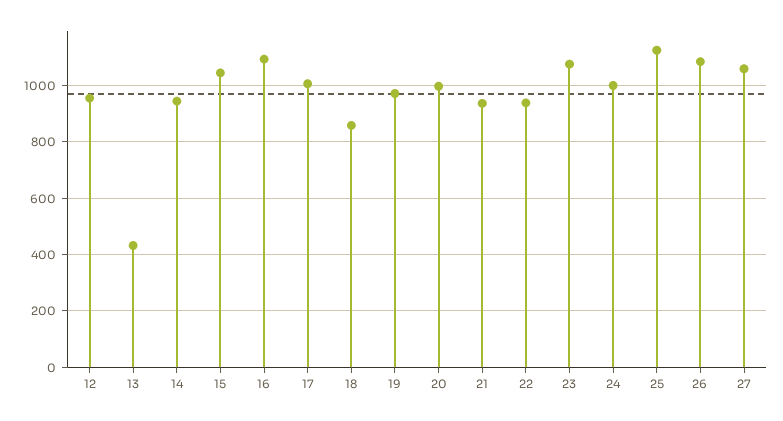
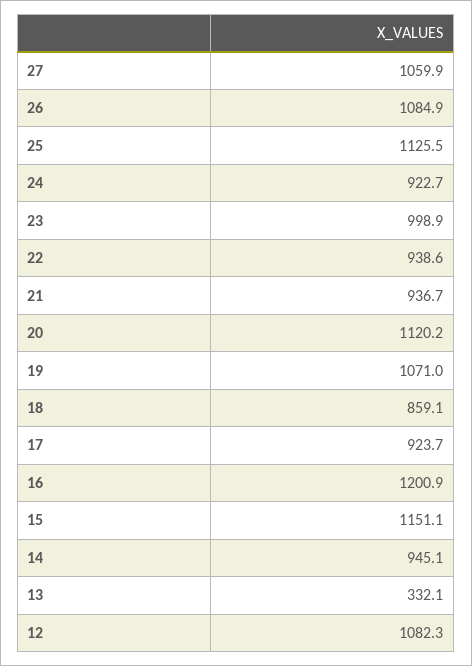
12: 950 -> 1082.3
13: 425 -> 332.1
15: 1050 -> 1151.1
16: 1100 -> 1200.9
17: 1000 -> 923.7
19: 975 -> 1071
20: 1000 -> 1120.2
23: 1075 -> 998.9
24: 1000 -> 922.7

